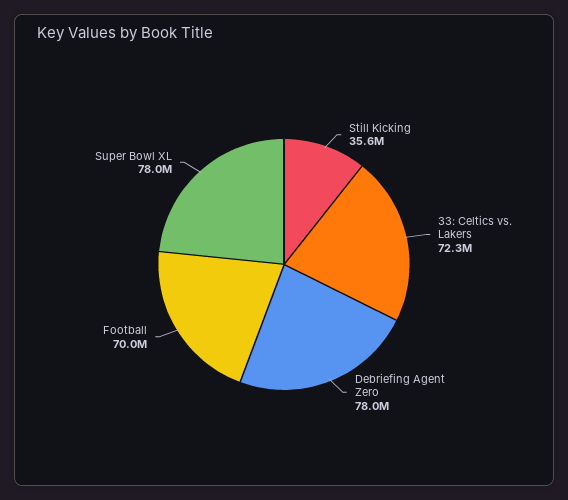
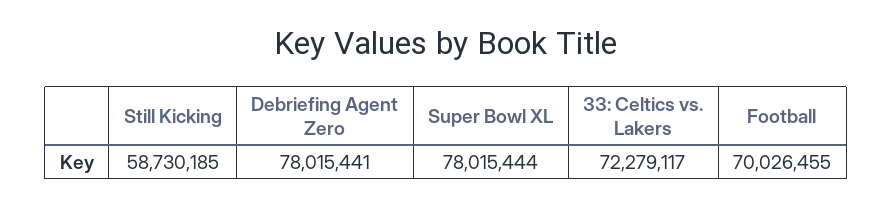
Still Kicking: 35600000 -> 58730185

